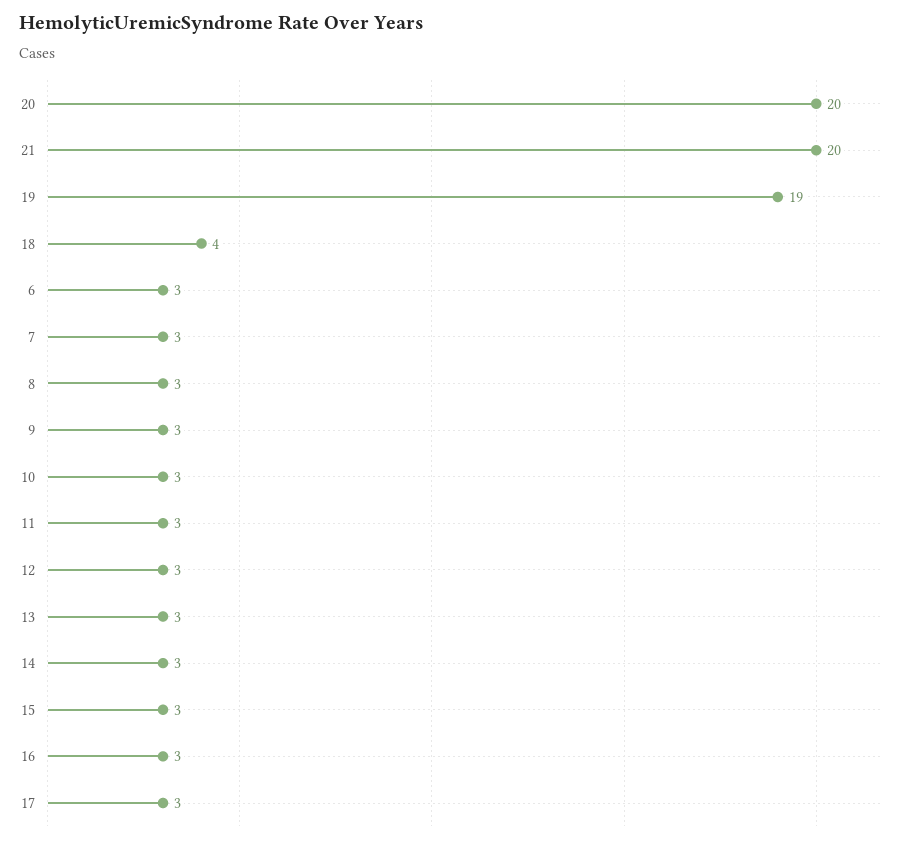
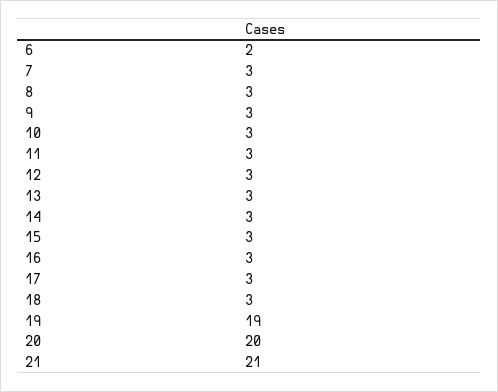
21: 20 -> 21
18: 4 -> 3
6: 3 -> 2

